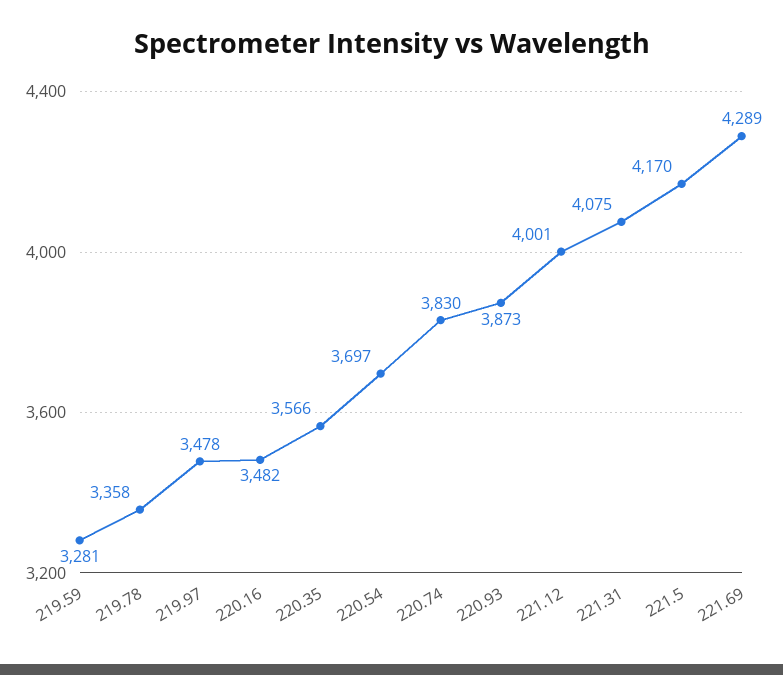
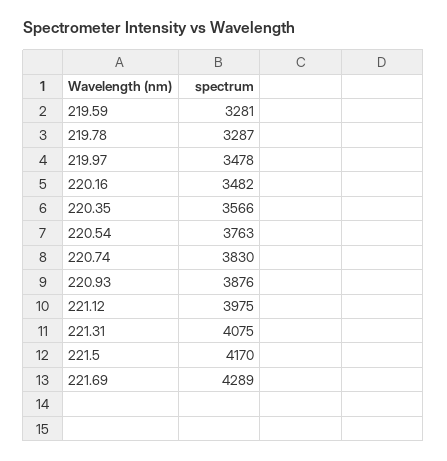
219.78: 3358 -> 3287
220.54: 3697 -> 3763
220.93: 3873 -> 3876
221.12: 4001 -> 3975

